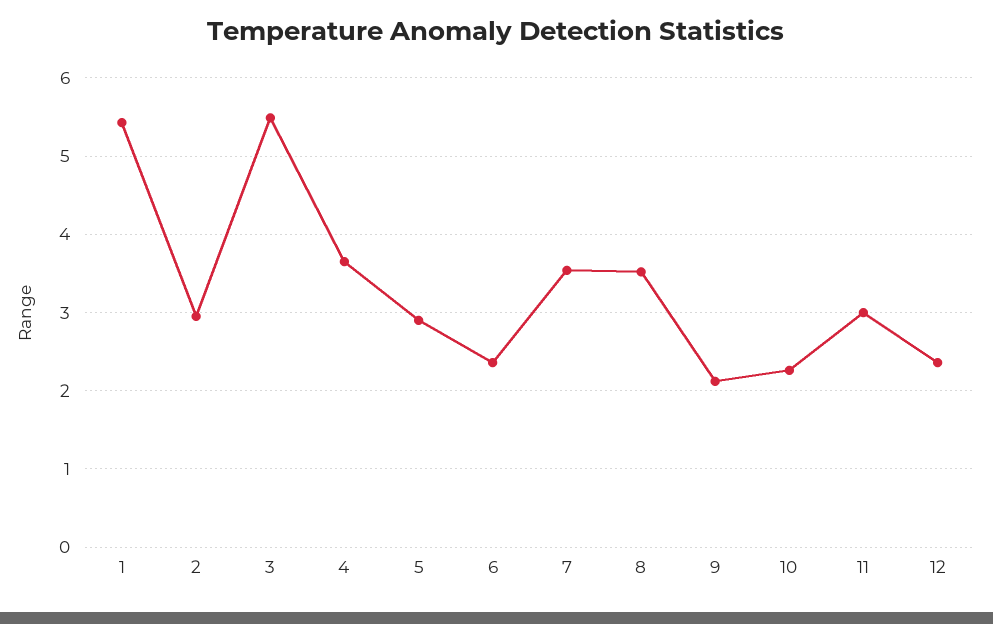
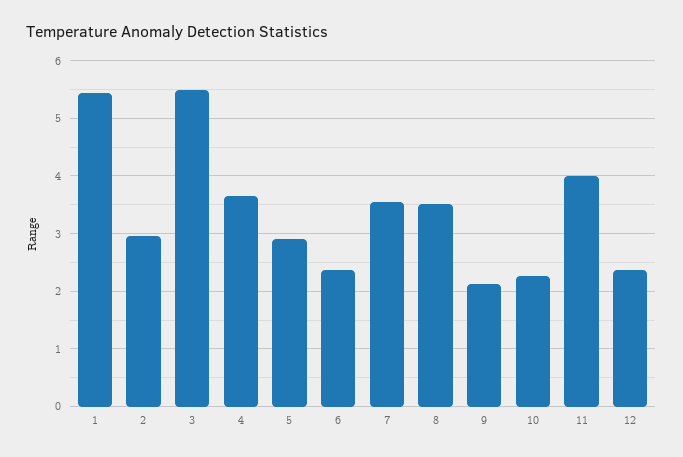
11: 3 -> 4

